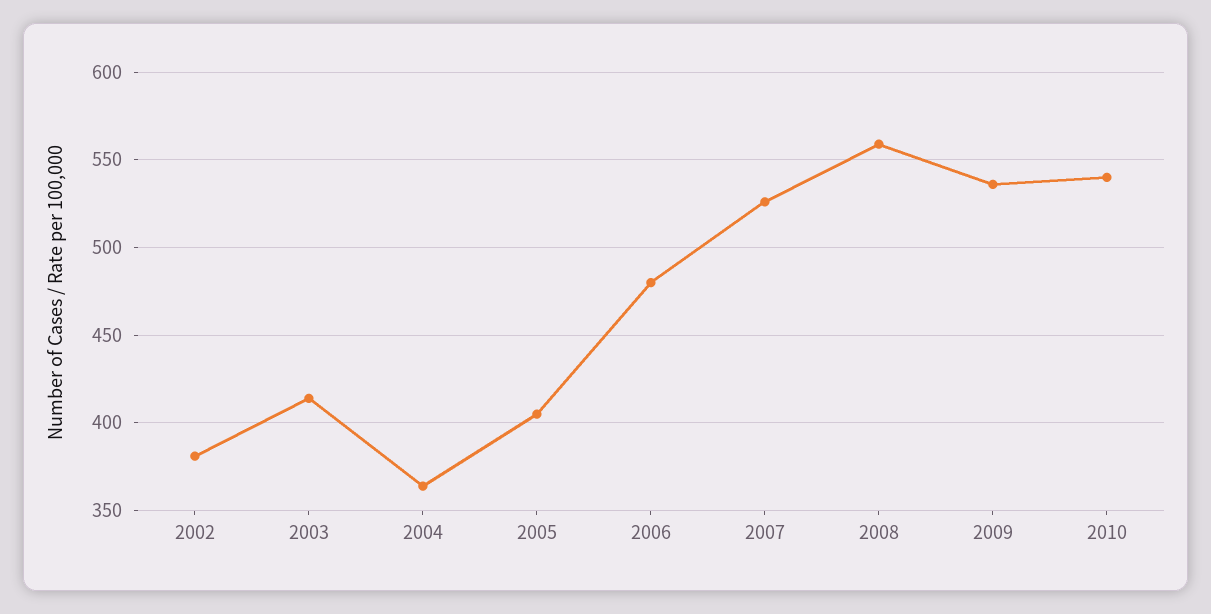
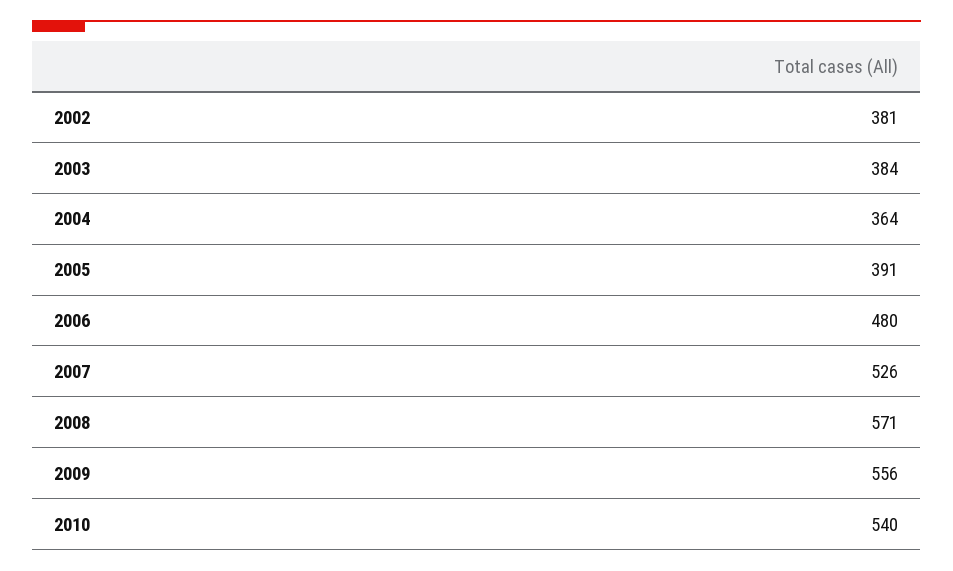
2003: 415 -> 384
2005: 405 -> 391
2008: 560 -> 571
2009: 535 -> 556

